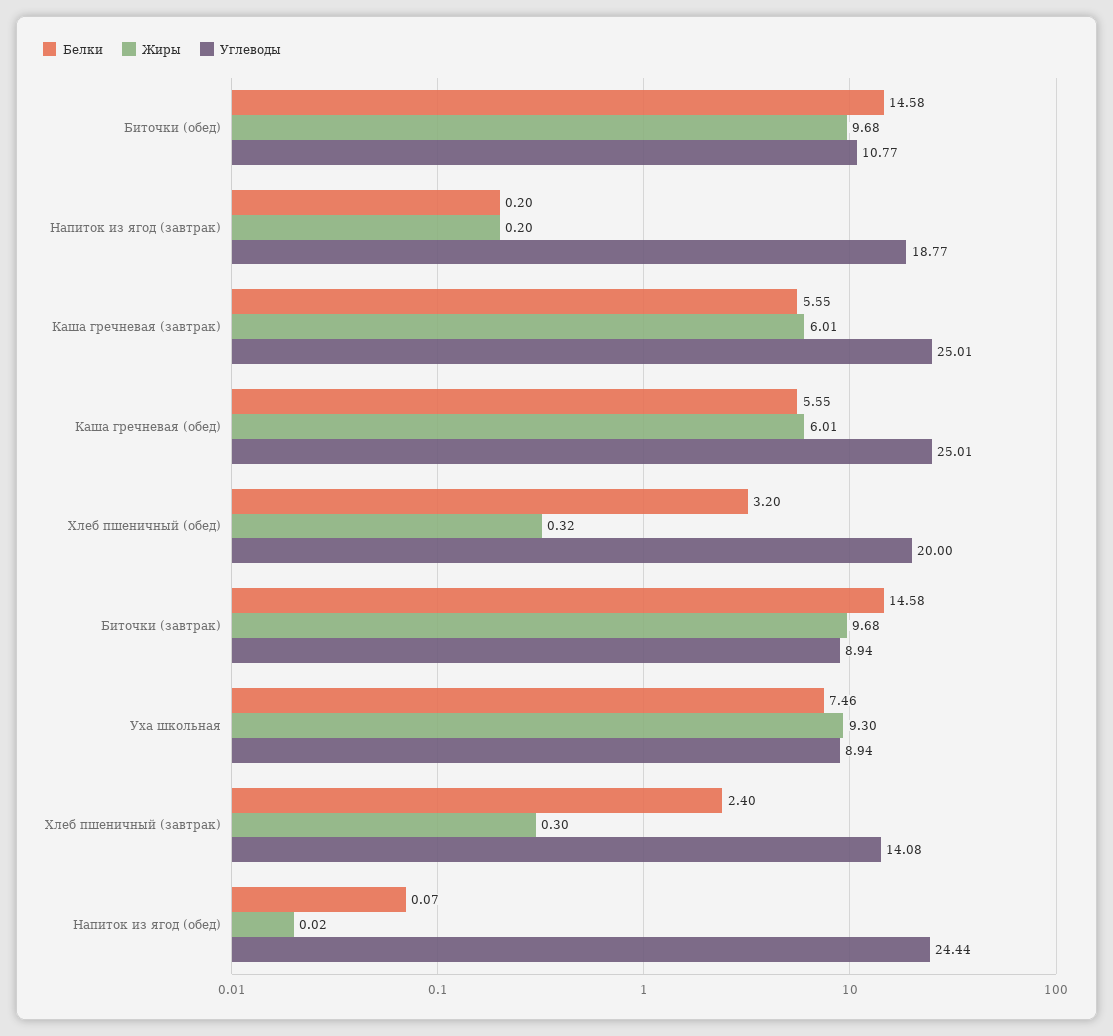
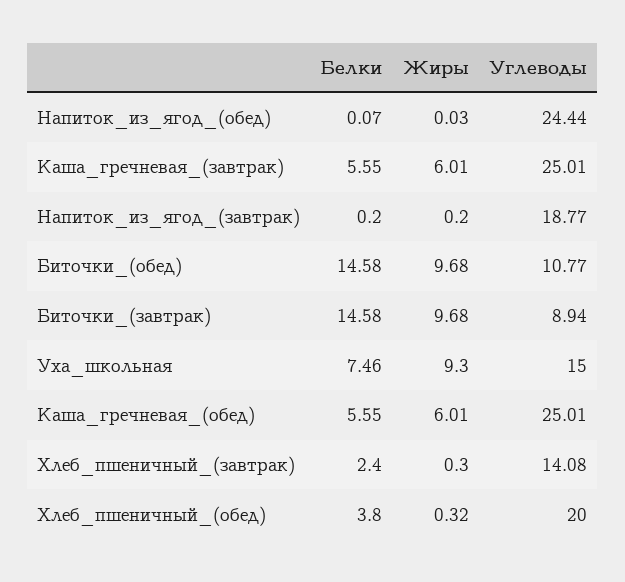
Белки, Хлеб пшеничный (обед): 3.2 -> 3.8
Углеводы, Уха школьная: 8.94 -> 15
Жиры, Напиток из ягод (обед): 0.02 -> 0.03

